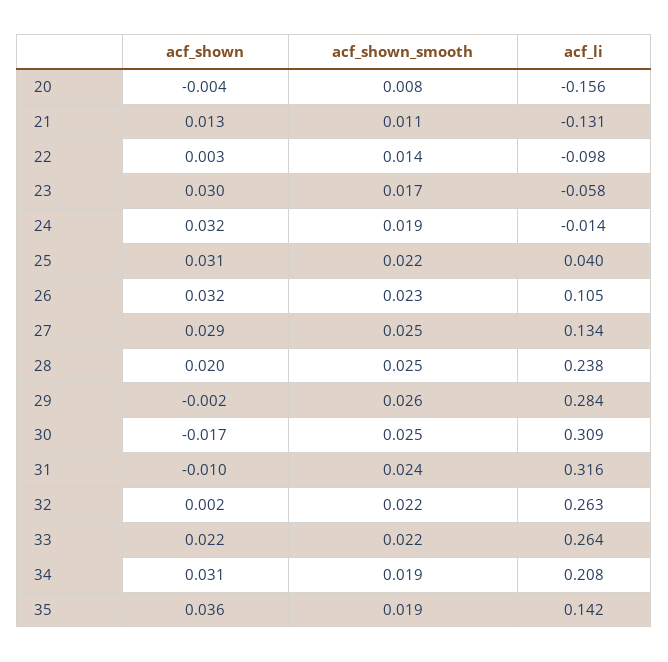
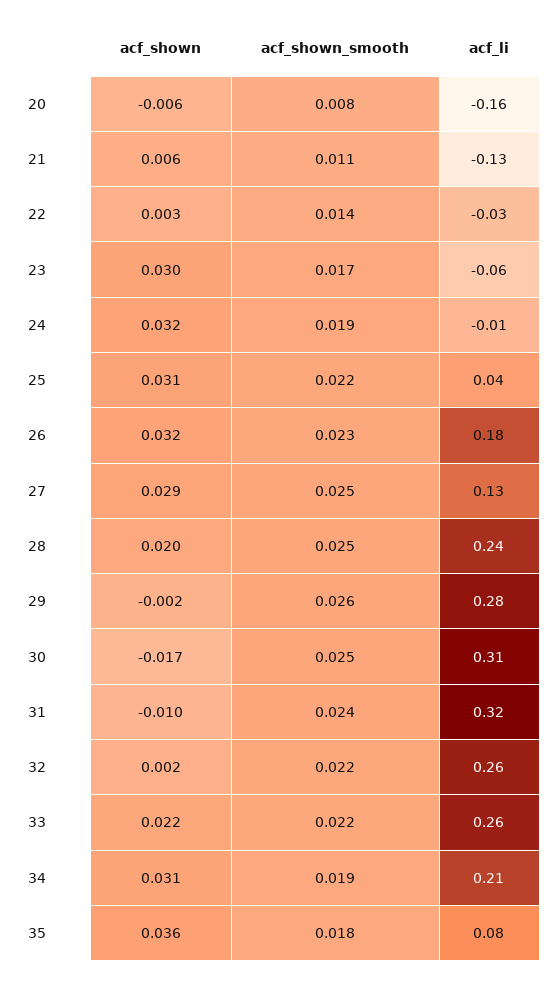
acf_shown, 20: -0.004 -> -0.006
acf_shown, 21: 0.013 -> 0.006
acf_li, 22: -0.098 -> -0.03
acf_li, 26: 0.105 -> 0.18
acf_shown_smooth, 35: 0.019 -> 0.018
acf_li, 35: 0.142 -> 0.08

